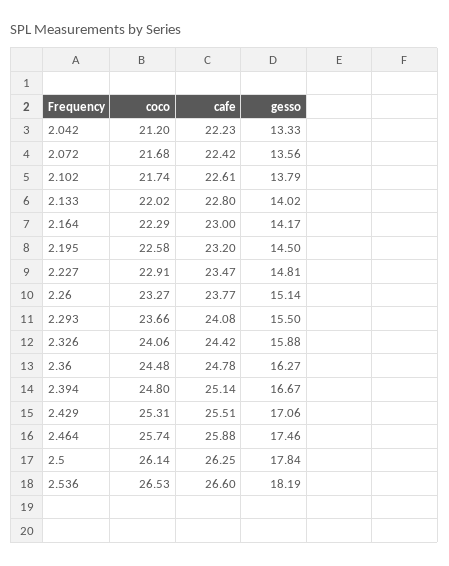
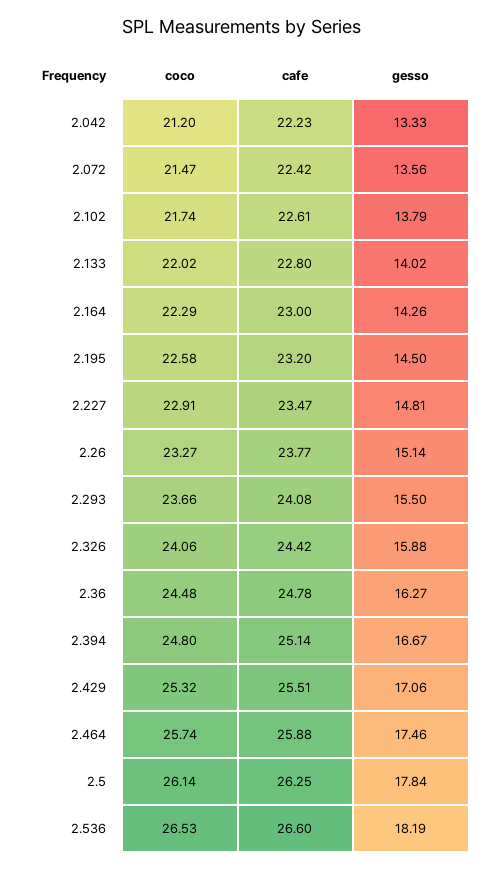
coco, 2.072: 21.68 -> 21.47
gesso, 2.164: 14.17 -> 14.26
coco, 2.429: 25.31 -> 25.32

